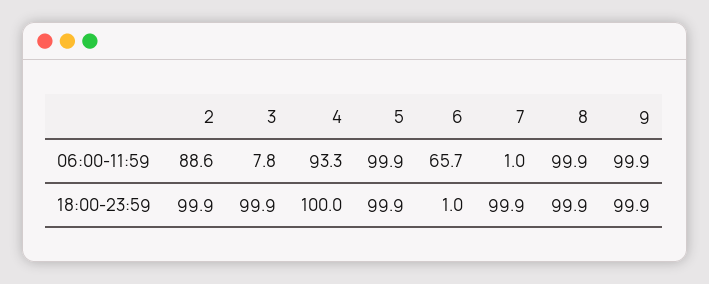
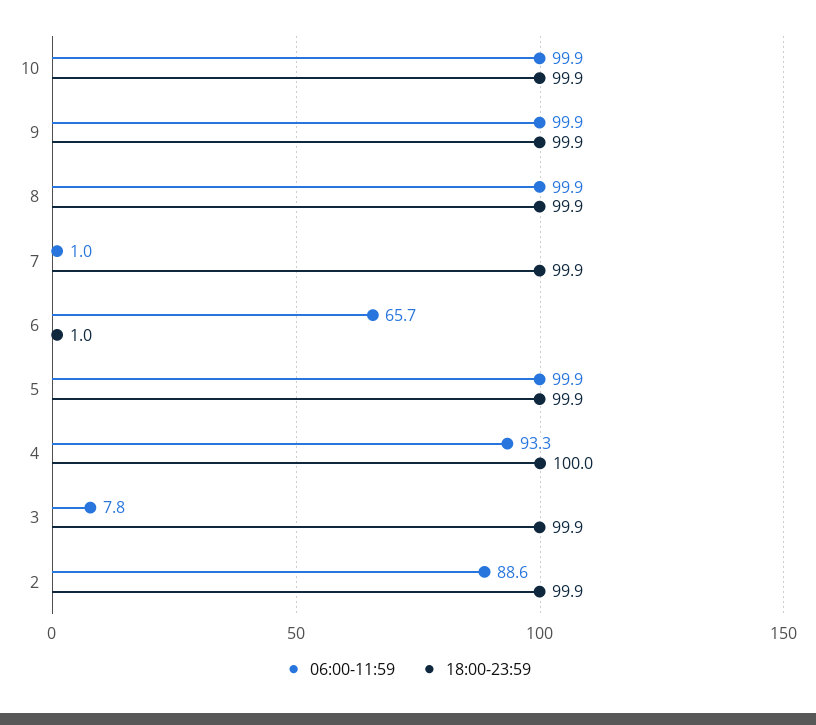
06:00-11:59, 10: none -> 99.9
18:00-23:59, 10: none -> 99.9

